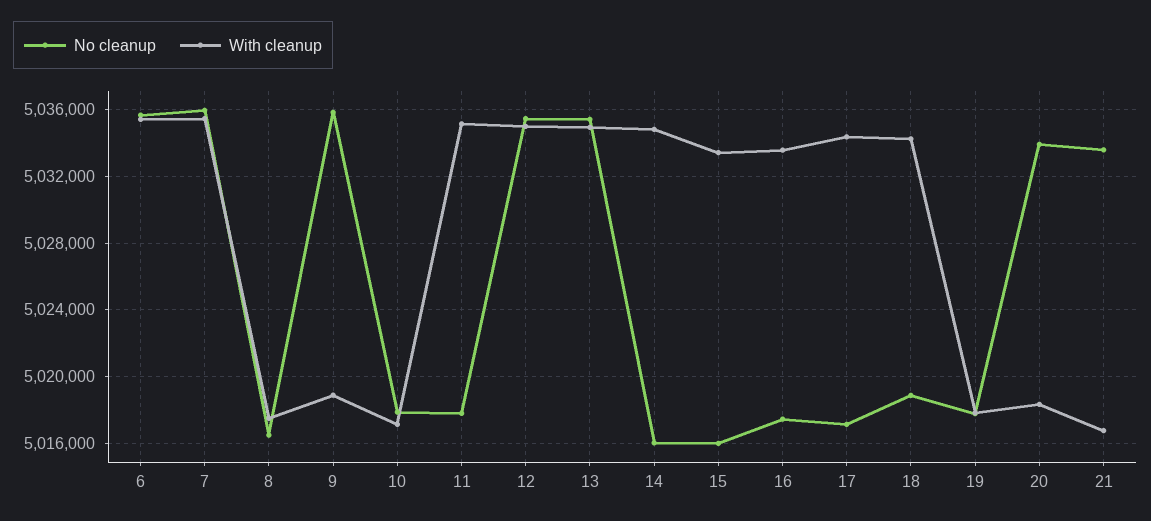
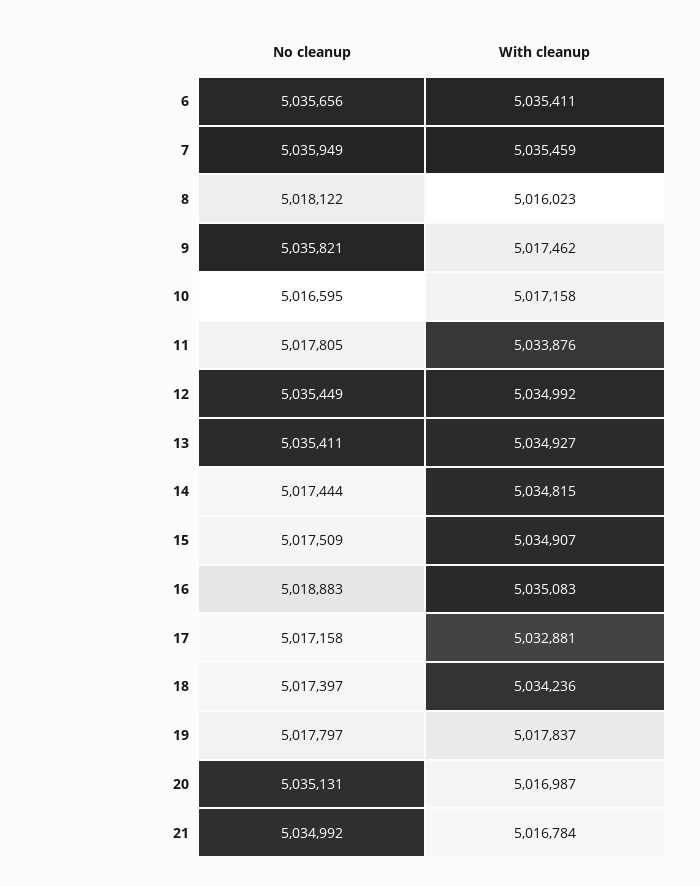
No cleanup, 8: 5016500 -> 5018122
With cleanup, 8: 5017500 -> 5016023
With cleanup, 9: 5019000 -> 5017462
No cleanup, 10: 5018000 -> 5016595
With cleanup, 11: 5035000 -> 5033876
No cleanup, 14: 5016000 -> 5017444
No cleanup, 15: 5016000 -> 5017509
With cleanup, 15: 5033500 -> 5034907
No cleanup, 16: 5017500 -> 5018883
With cleanup, 16: 5033500 -> 5035083
With cleanup, 17: 5034500 -> 5032881
No cleanup, 18: 5019000 -> 5017397
No cleanup, 20: 5034000 -> 5035131
With cleanup, 20: 5018500 -> 5016987
No cleanup, 21: 5033500 -> 5034992

